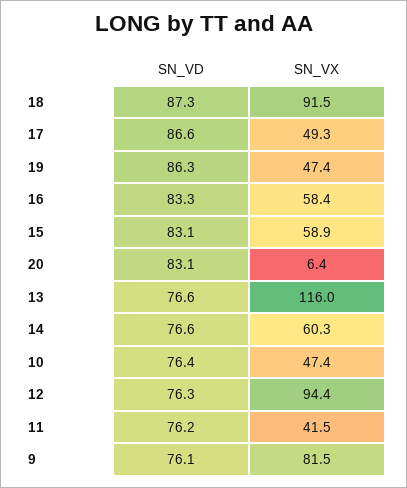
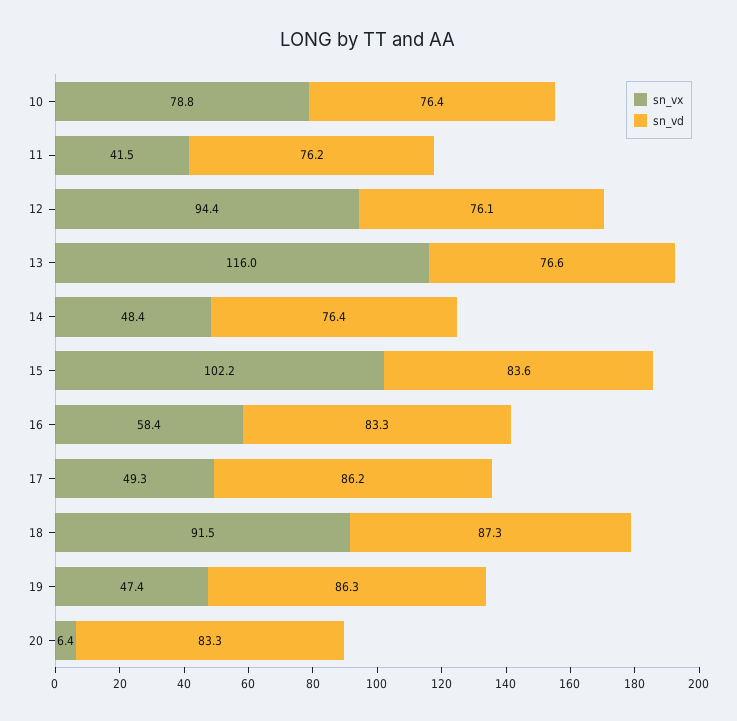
SN_VD, 17: 86.6 -> 86.2
SN_VD, 15: 83.1 -> 83.6
SN_VX, 15: 58.9 -> 102.2
SN_VD, 20: 83.1 -> 83.3
SN_VD, 14: 76.6 -> 76.4
SN_VX, 14: 60.3 -> 48.4
SN_VX, 10: 47.4 -> 78.8
SN_VD, 12: 76.3 -> 76.1
SN_VD, 9: 76.1 -> none
SN_VX, 9: 81.5 -> none

